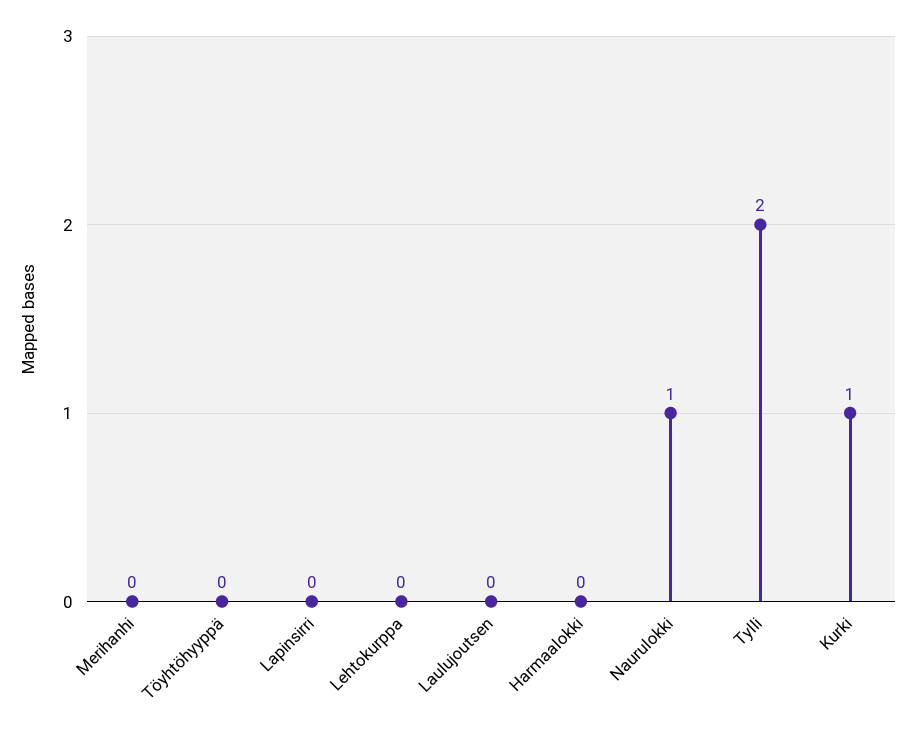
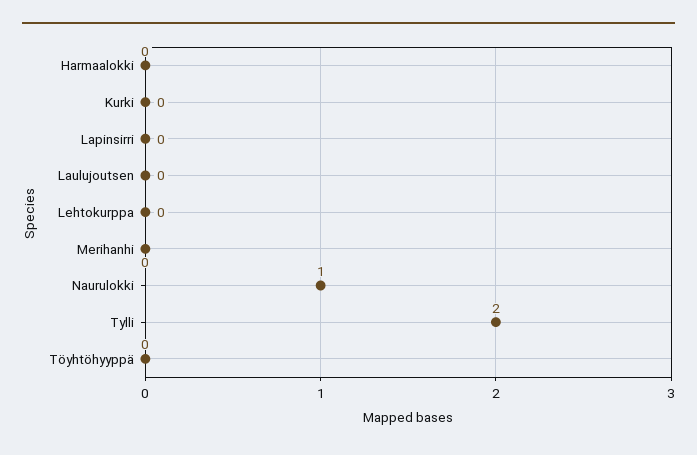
Kurki: 1 -> 0

